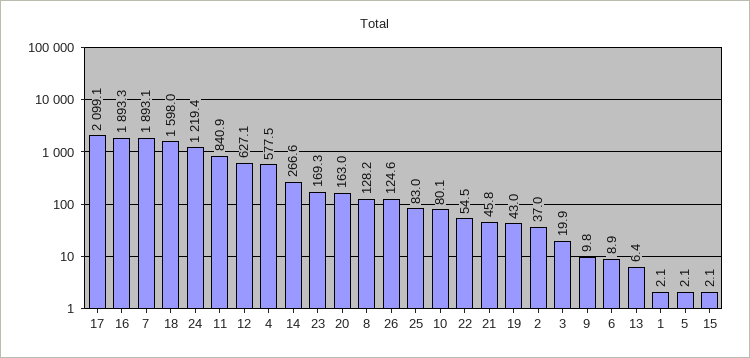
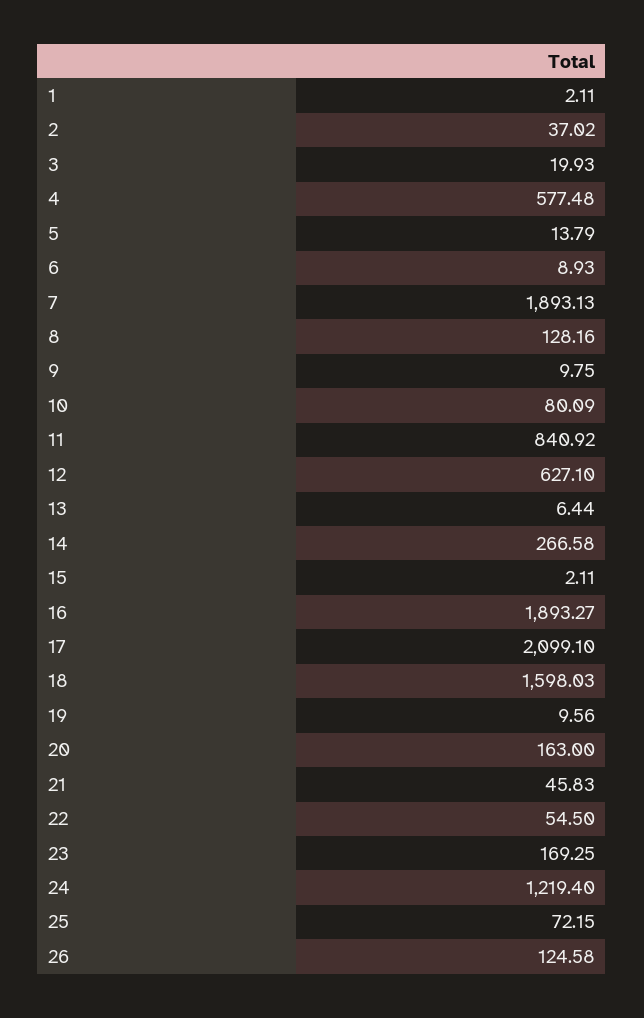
25: 83 -> 72.15
19: 43 -> 9.56
5: 2.1 -> 13.79

